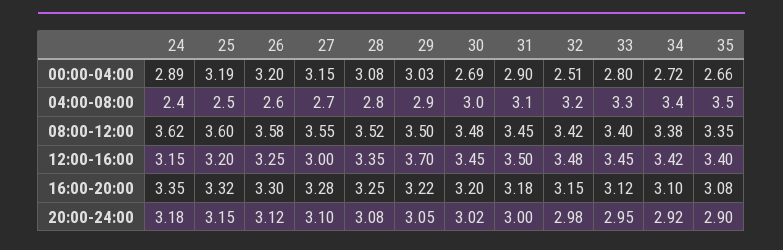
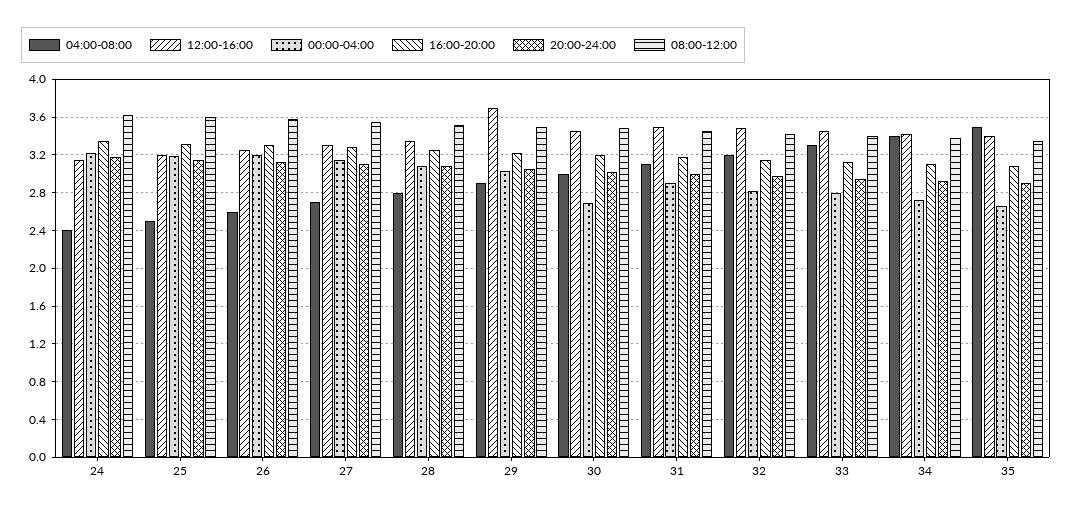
00:00-04:00, 24: 2.89 -> 3.2
00:00-04:00, 32: 2.51 -> 2.8
12:00-16:00, 27: 3 -> 3.3

